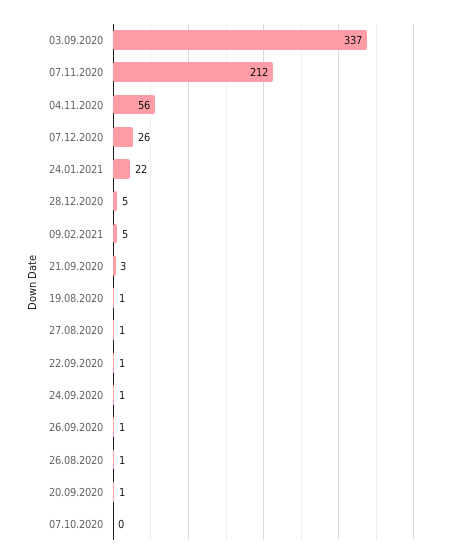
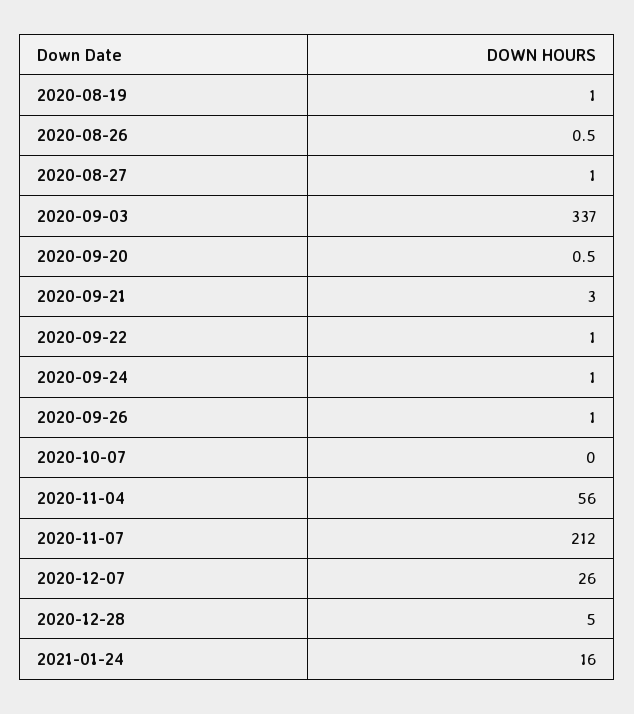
24.01.2021: 22 -> 16
09.02.2021: 5 -> none

